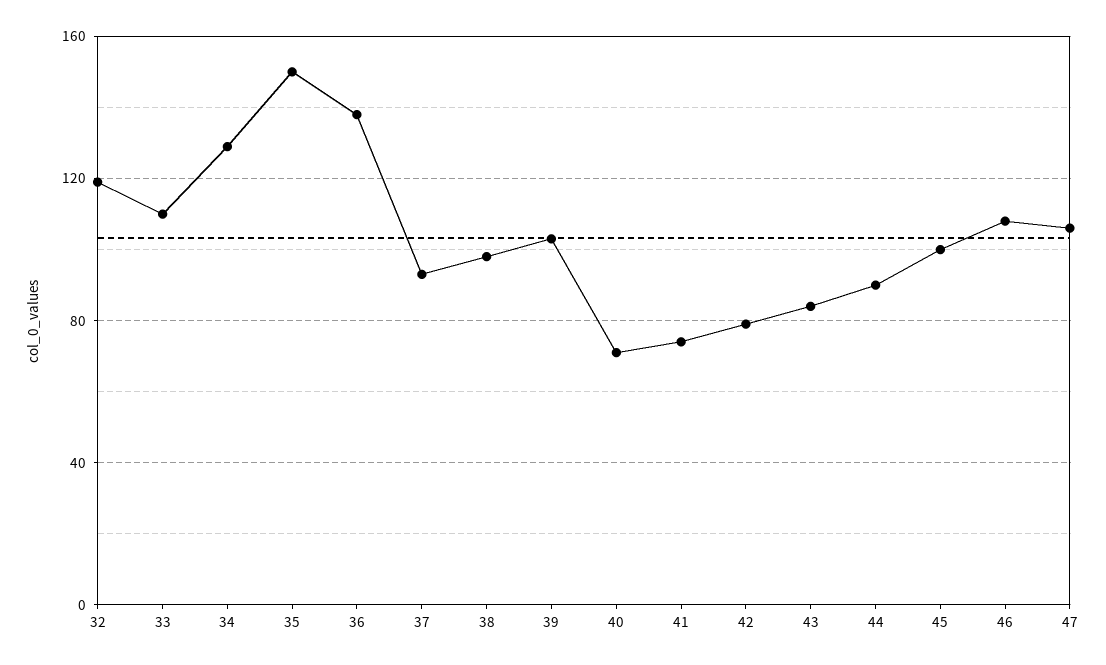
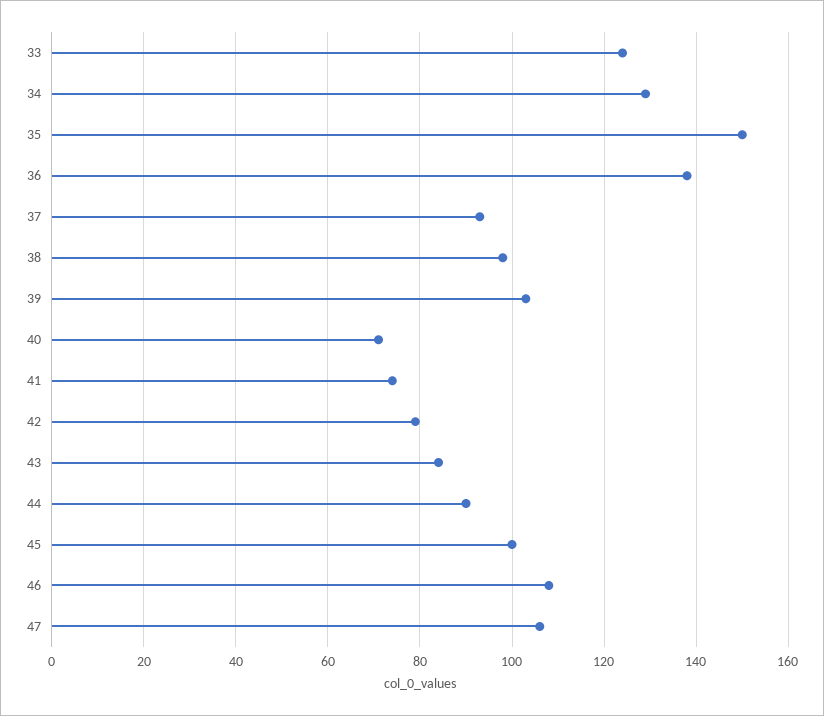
32: 120 -> none
33: 110 -> 125

